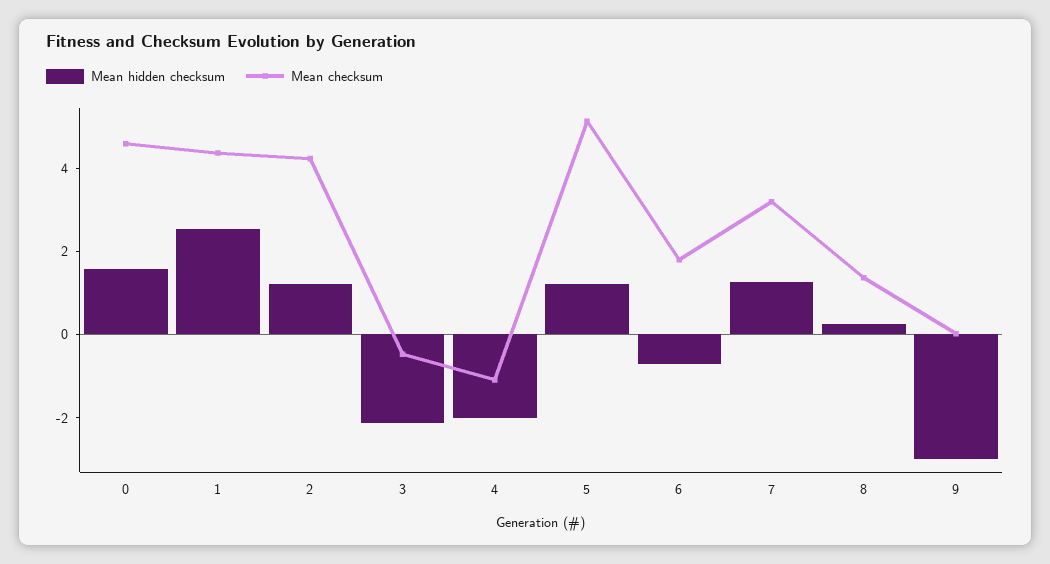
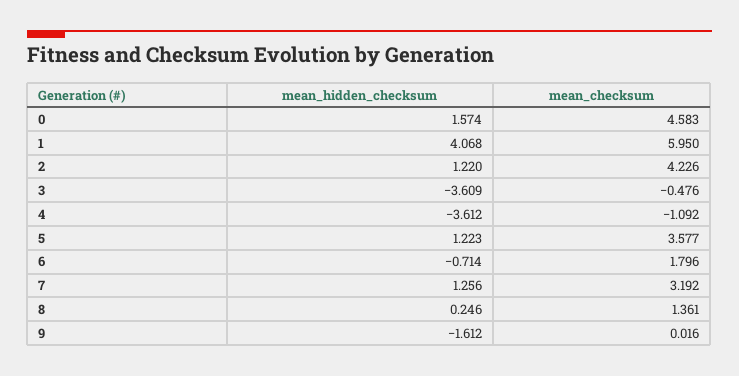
Mean hidden checksum, 1: 2.5 -> 4.068
Mean checksum, 1: 4.5 -> 5.95
Mean hidden checksum, 3: -2 -> -3.609
Mean hidden checksum, 4: -2 -> -3.612
Mean checksum, 5: 5 -> 3.577
Mean hidden checksum, 9: -3 -> -1.612

